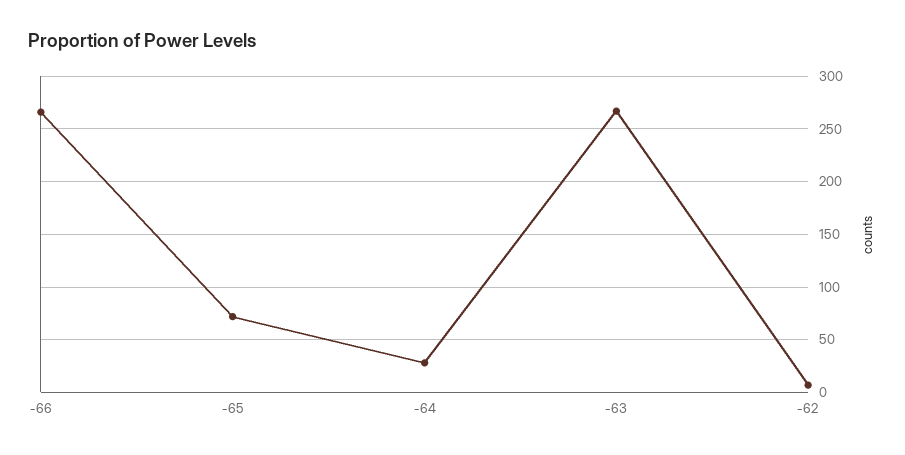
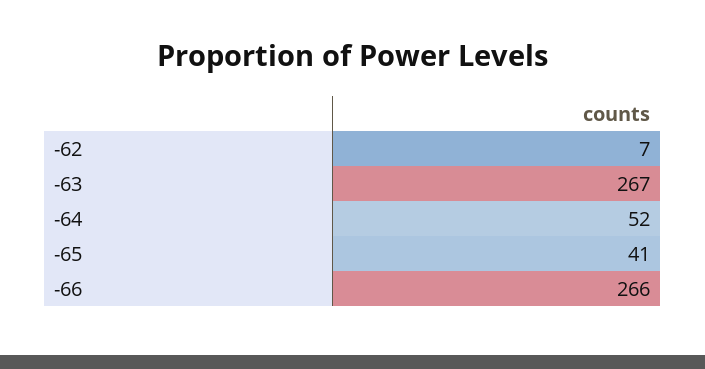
-65: 70 -> 41
-64: 30 -> 52

